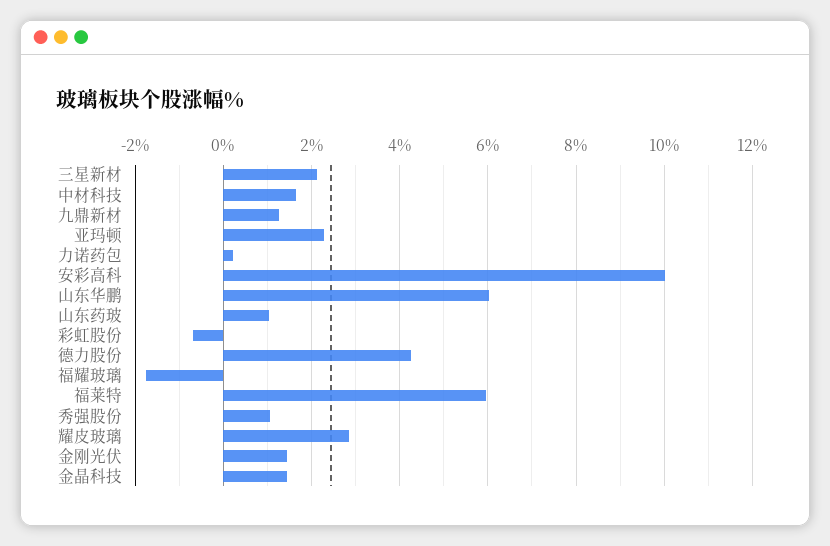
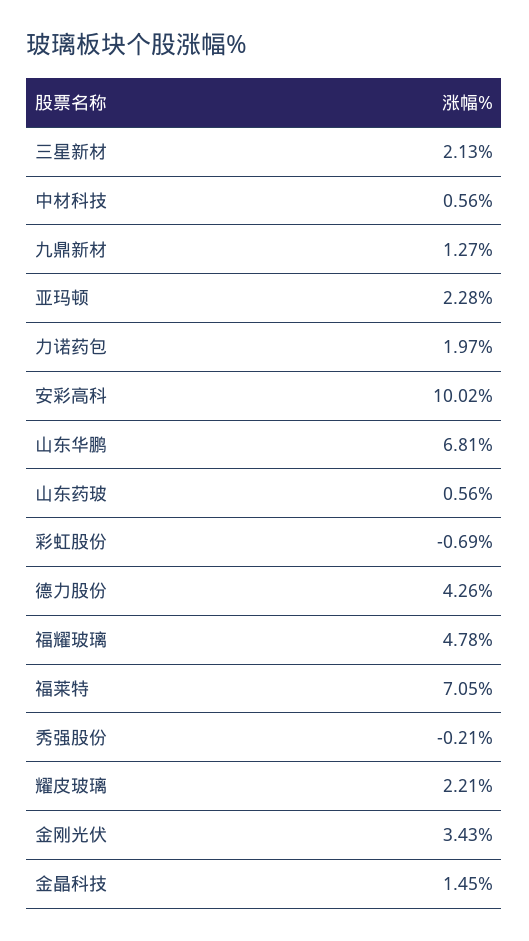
中材科技: 1.6 -> 0.56
力诺药包: 0.2 -> 1.97
山东华鹏: 6 -> 6.81
山东药玻: 1 -> 0.56
福耀玻璃: -1.8 -> 4.78
福莱特: 6 -> 7.05
秀强股份: 1 -> -0.21
耀皮玻璃: 2.8 -> 2.21
金刚光伏: 1.4 -> 3.43

